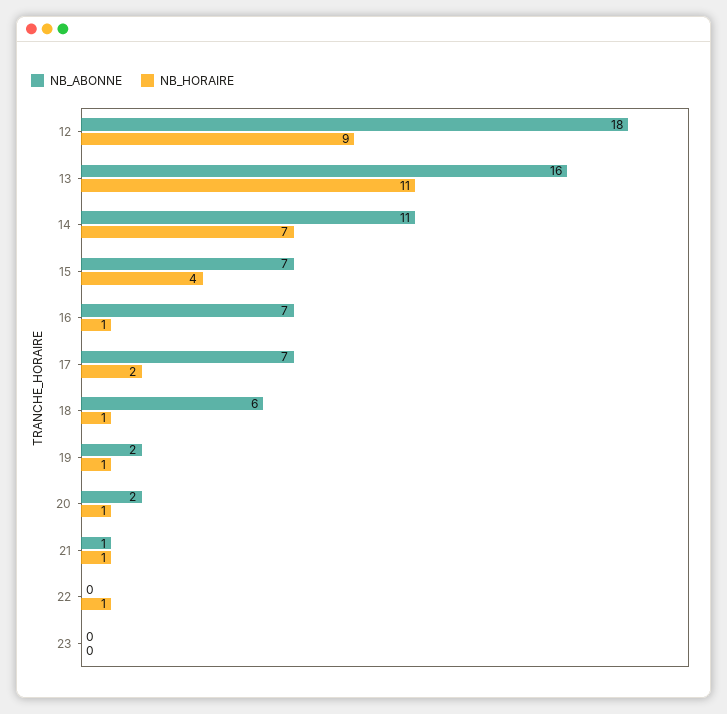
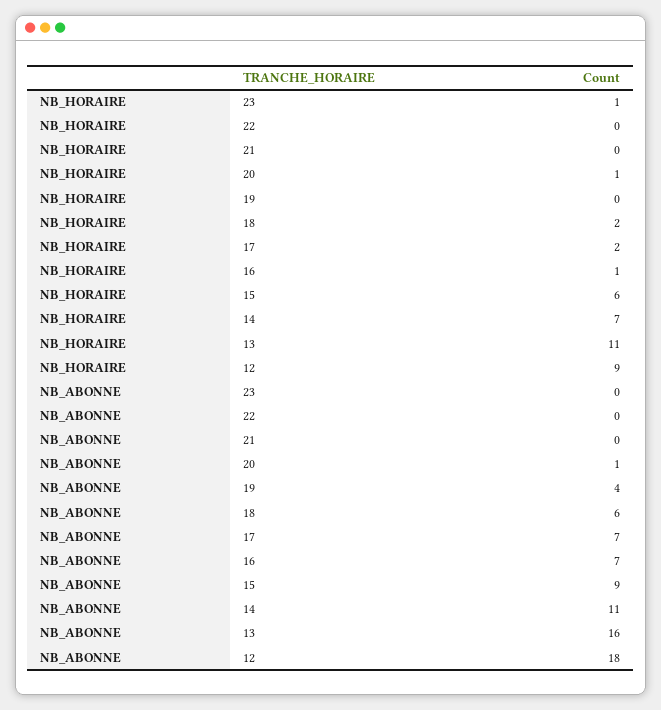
NB_ABONNE, 15: 7 -> 9
NB_HORAIRE, 15: 4 -> 6
NB_HORAIRE, 18: 1 -> 2
NB_ABONNE, 19: 2 -> 4
NB_HORAIRE, 19: 1 -> 0
NB_ABONNE, 20: 2 -> 1
NB_ABONNE, 21: 1 -> 0
NB_HORAIRE, 21: 1 -> 0
NB_HORAIRE, 22: 1 -> 0
NB_HORAIRE, 23: 0 -> 1

